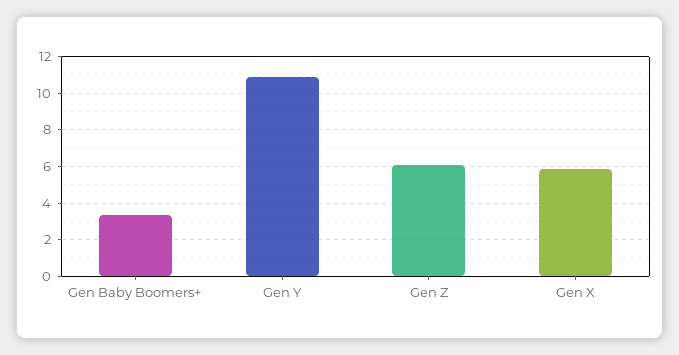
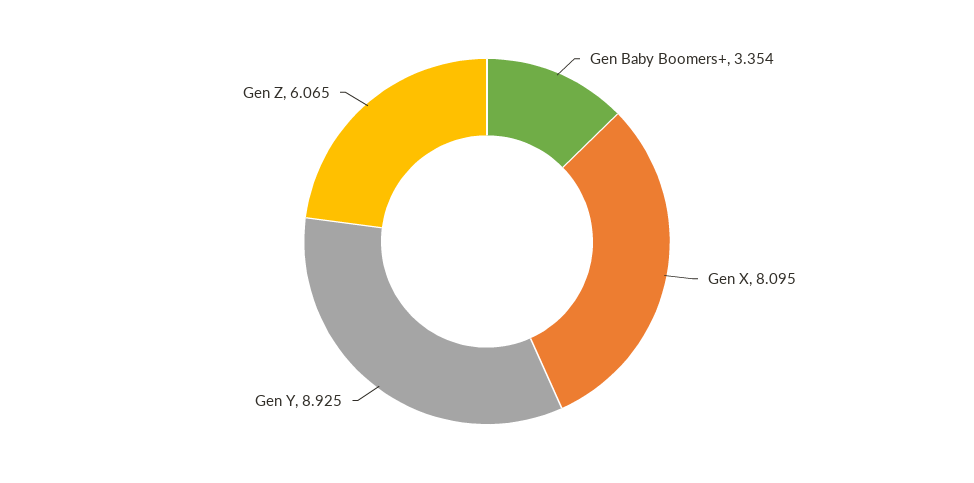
Gen Y: 11 -> 8.925
Gen X: 6 -> 8.095

